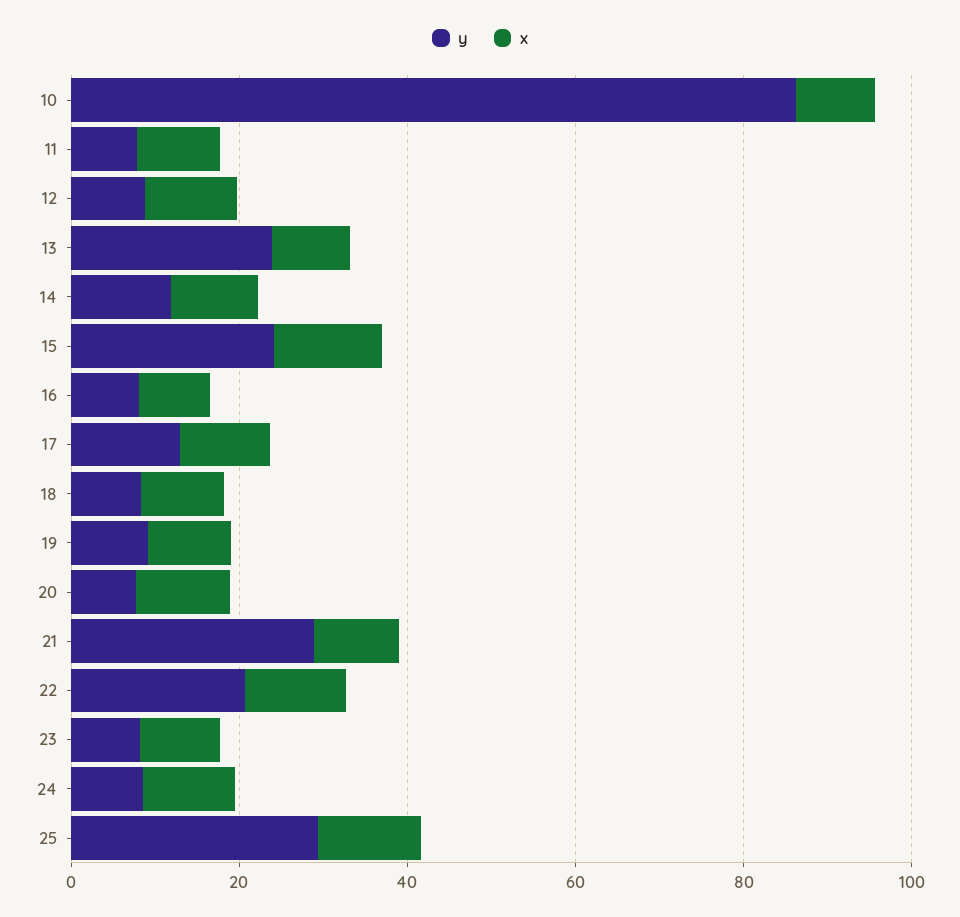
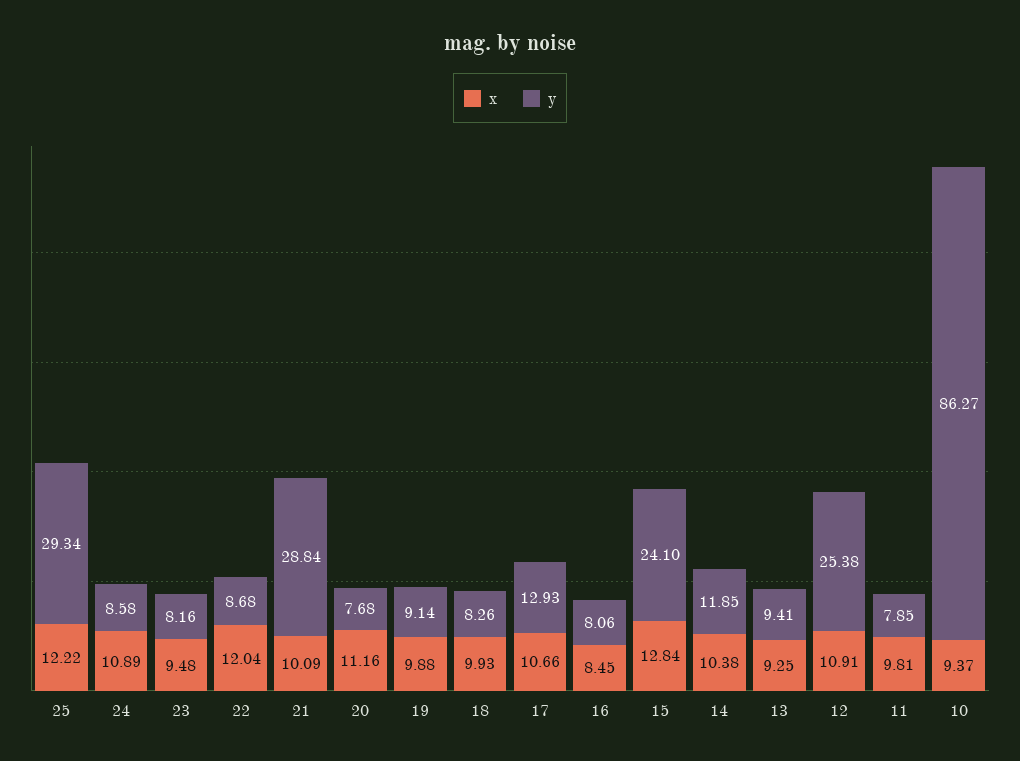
y, 12: 10 -> 25.38
y, 13: 25 -> 9.41
y, 22: 20 -> 8.68

